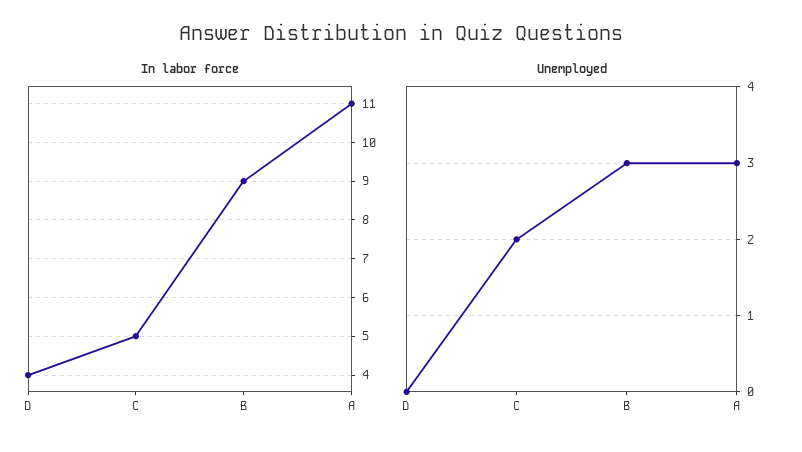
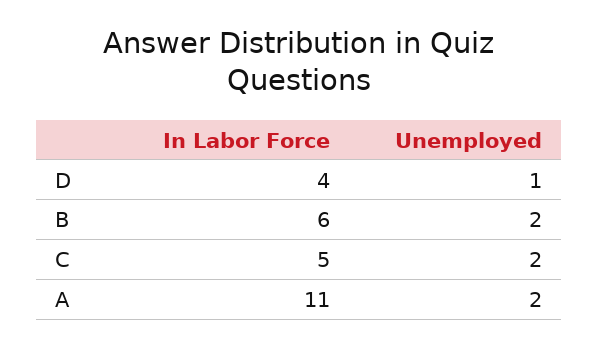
In labor force, B: 9 -> 6
Unemployed, D: 0 -> 1
Unemployed, B: 3 -> 2
Unemployed, A: 3 -> 2

